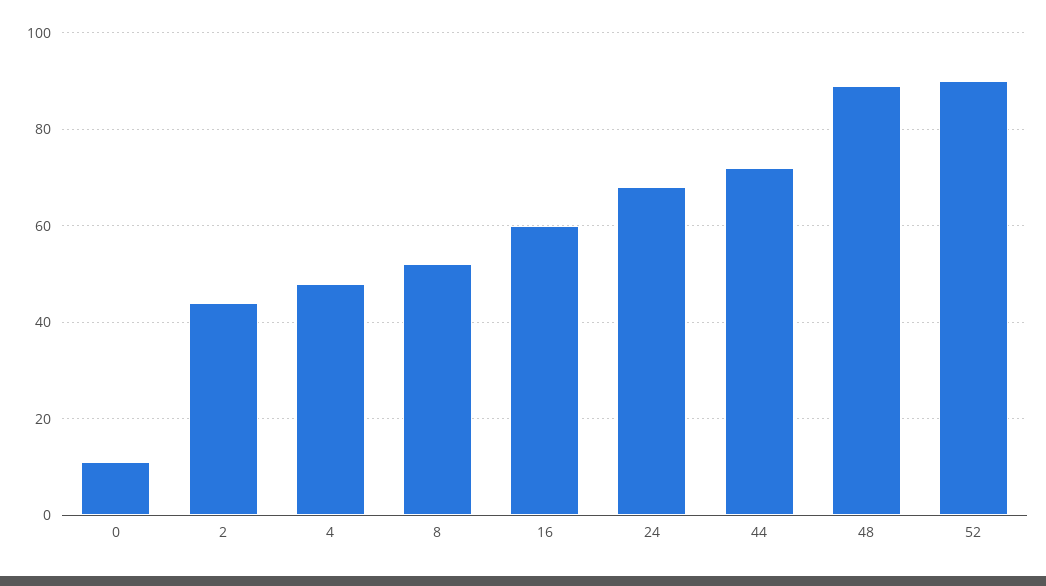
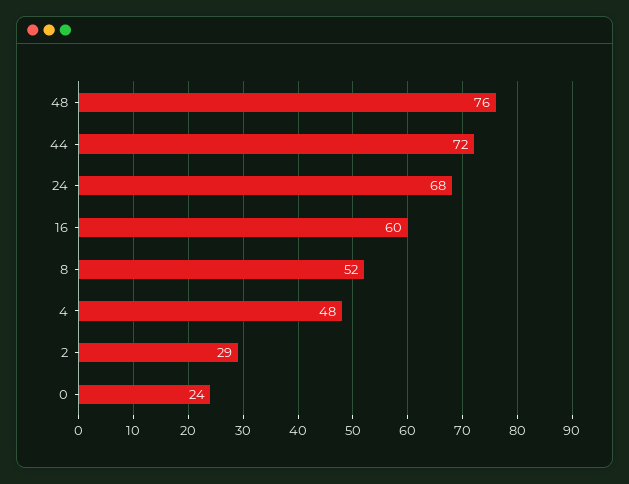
0: 10 -> 24
2: 45 -> 29
48: 90 -> 76
52: 90 -> none

